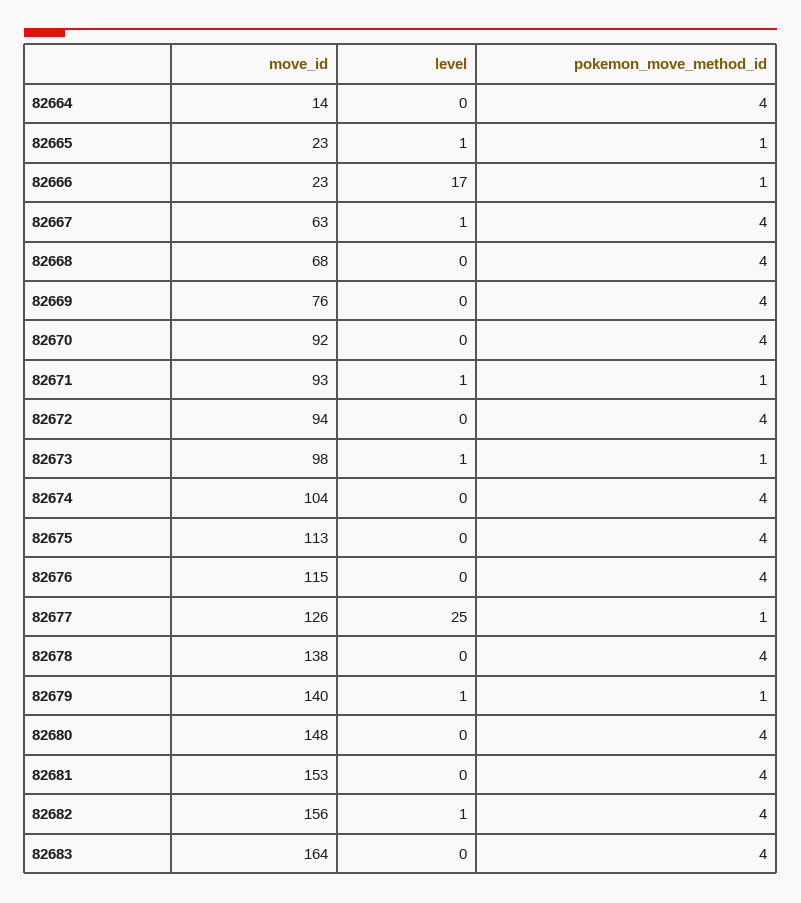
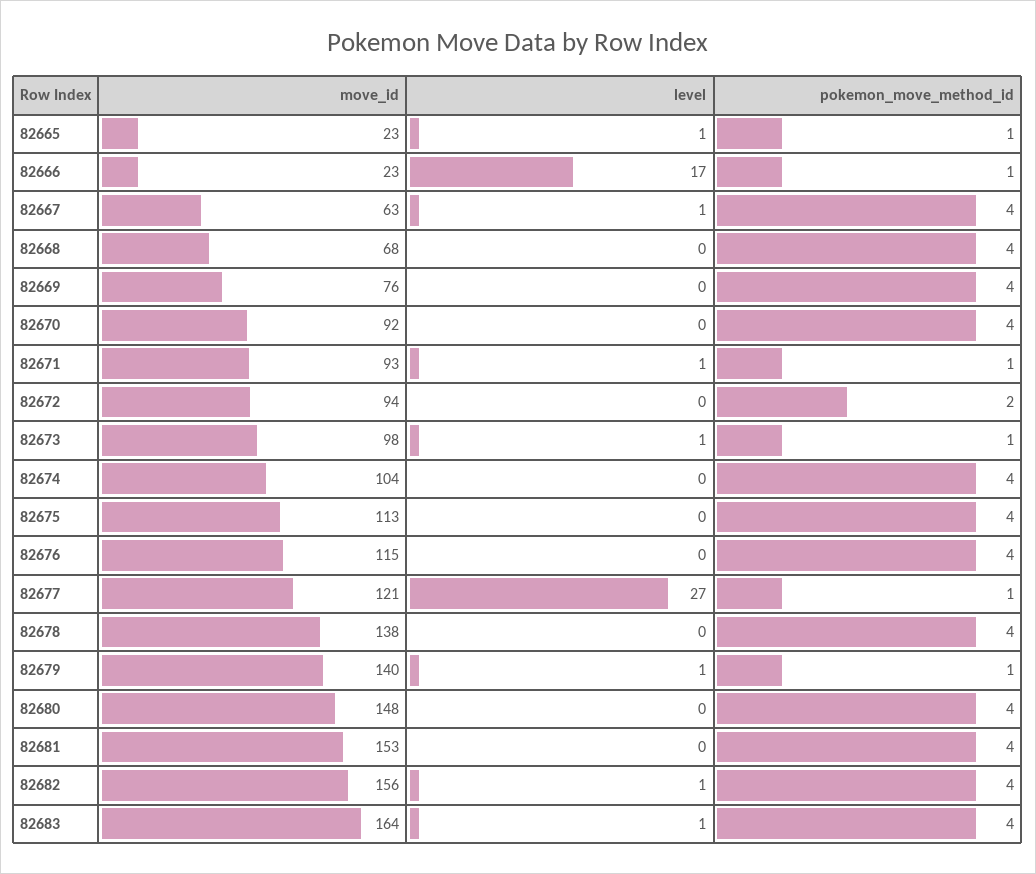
move_id, 82664: 14 -> none
level, 82664: 0 -> none
pokemon_move_method_id, 82664: 4 -> none
pokemon_move_method_id, 82672: 4 -> 2
move_id, 82677: 126 -> 121
level, 82677: 25 -> 27
level, 82683: 0 -> 1

